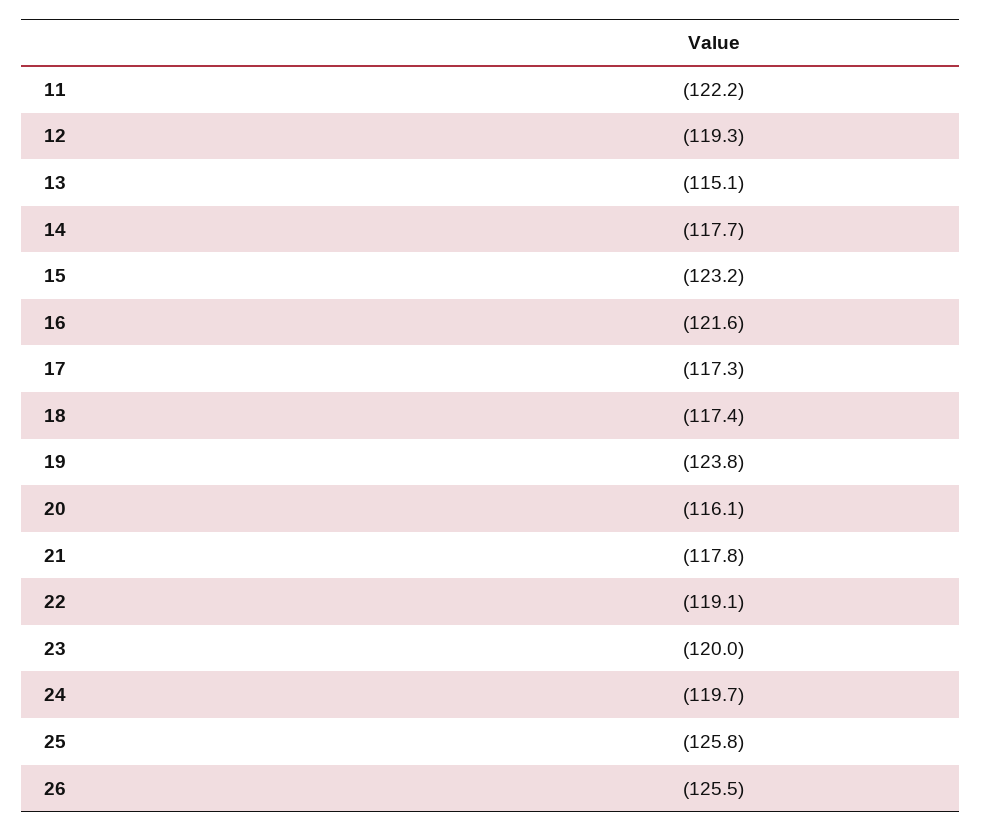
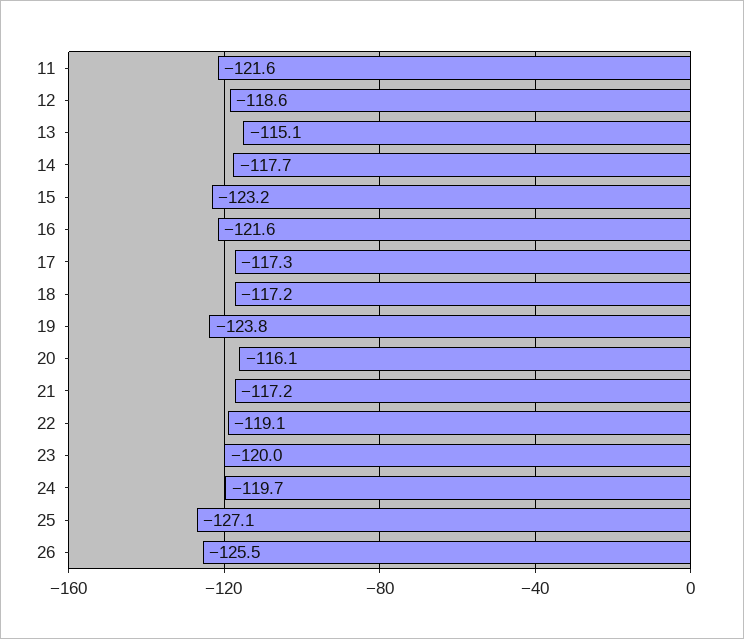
11: -122.2 -> -121.6
12: -119.3 -> -118.6
18: -117.4 -> -117.2
21: -117.8 -> -117.2
25: -125.8 -> -127.1

